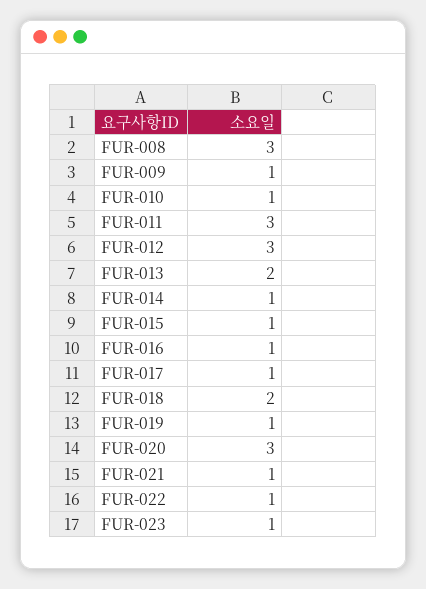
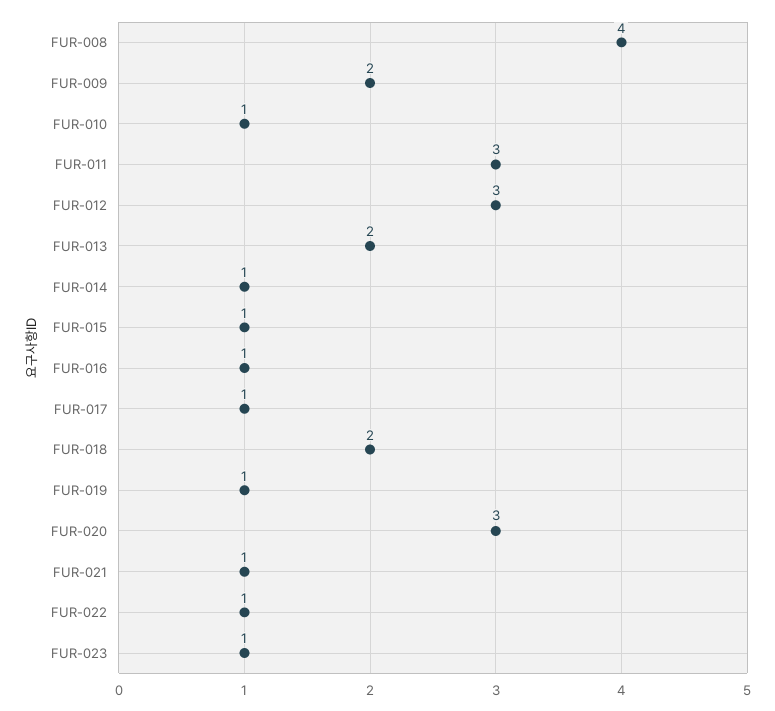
FUR-008: 3 -> 4
FUR-009: 1 -> 2

